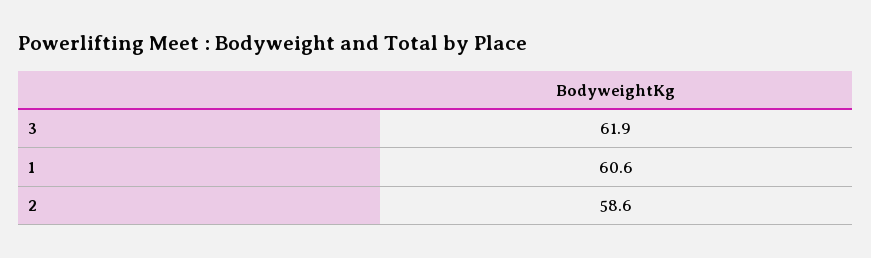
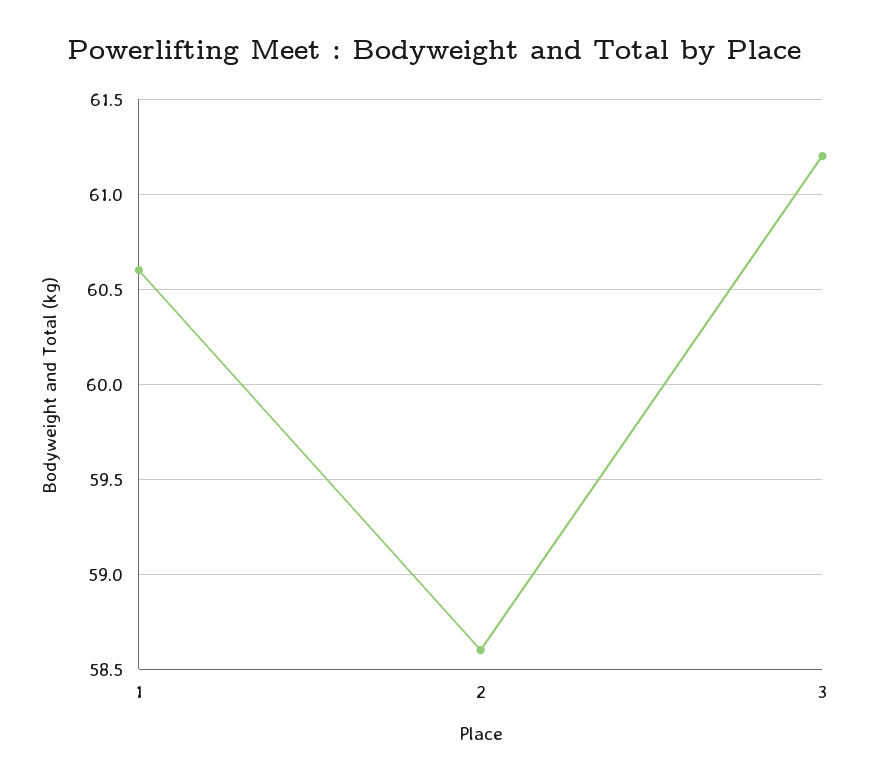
3: 61.9 -> 61.2

